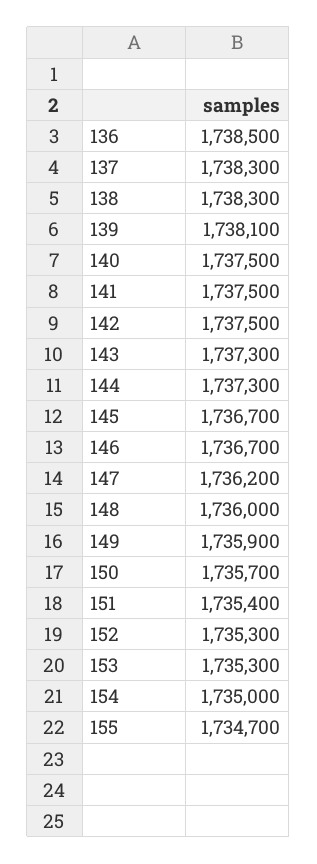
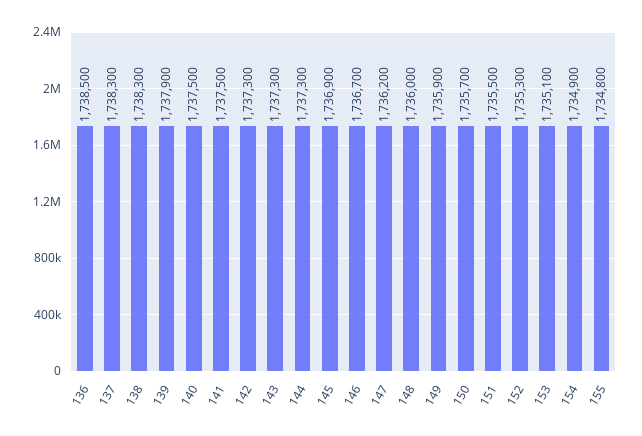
139: 1738100 -> 1737900
142: 1737500 -> 1737300
145: 1736700 -> 1736900
151: 1735400 -> 1735500
153: 1735300 -> 1735100
154: 1735000 -> 1734900
155: 1734700 -> 1734800

